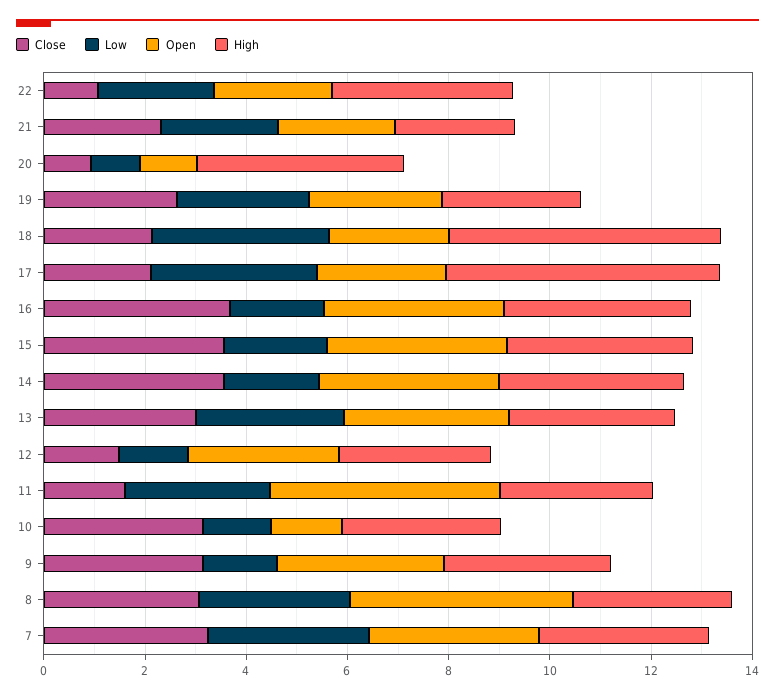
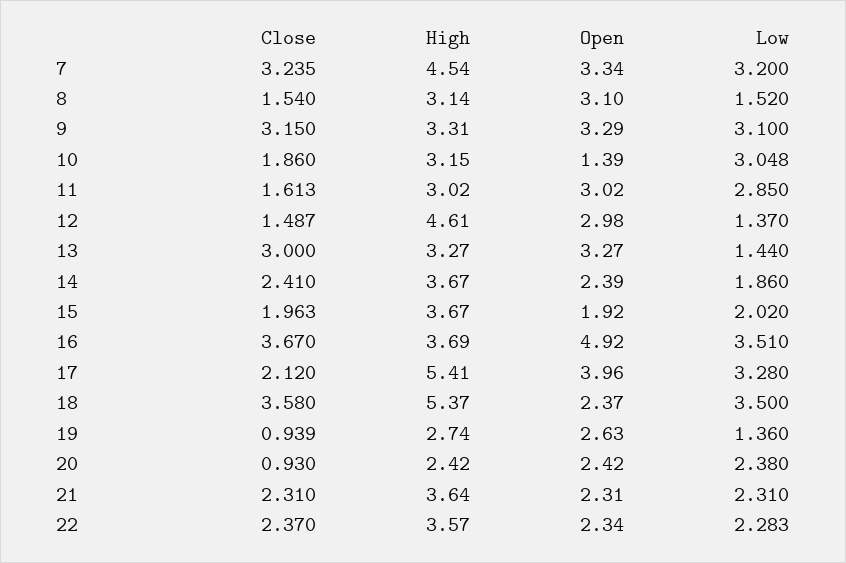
Close, 22: 1 -> 2.37
High, 21: 2.5 -> 3.64
Low, 20: 1 -> 2.38
Open, 20: 1 -> 2.42
High, 20: 4 -> 2.42
Close, 19: 2.5 -> 0.939
Low, 19: 2.5 -> 1.36
Close, 18: 2 -> 3.58
Open, 17: 2.5 -> 3.96
Low, 16: 2 -> 3.51
Open, 16: 3.5 -> 4.92
Close, 15: 3.5 -> 1.963
Open, 15: 3.5 -> 1.92
Close, 14: 3.5 -> 2.41
Open, 14: 3.5 -> 2.39
Low, 13: 3 -> 1.44
High, 12: 3 -> 4.61
Open, 11: 4.5 -> 3.02
Close, 10: 3 -> 1.86
Low, 10: 1.5 -> 3.048
Low, 9: 1.5 -> 3.1
Close, 8: 3 -> 1.54
Low, 8: 3 -> 1.52
Open, 8: 4.5 -> 3.1
High, 7: 3.5 -> 4.54

